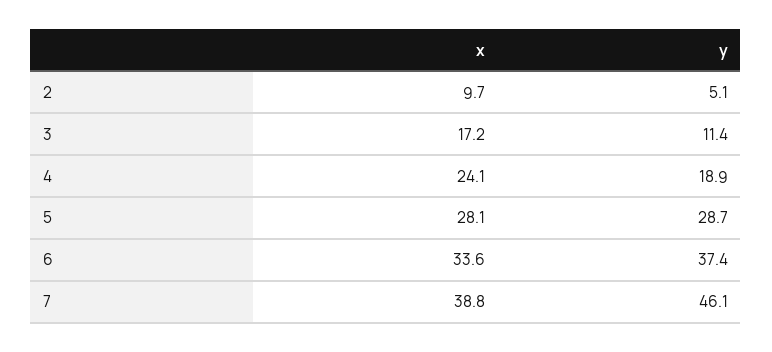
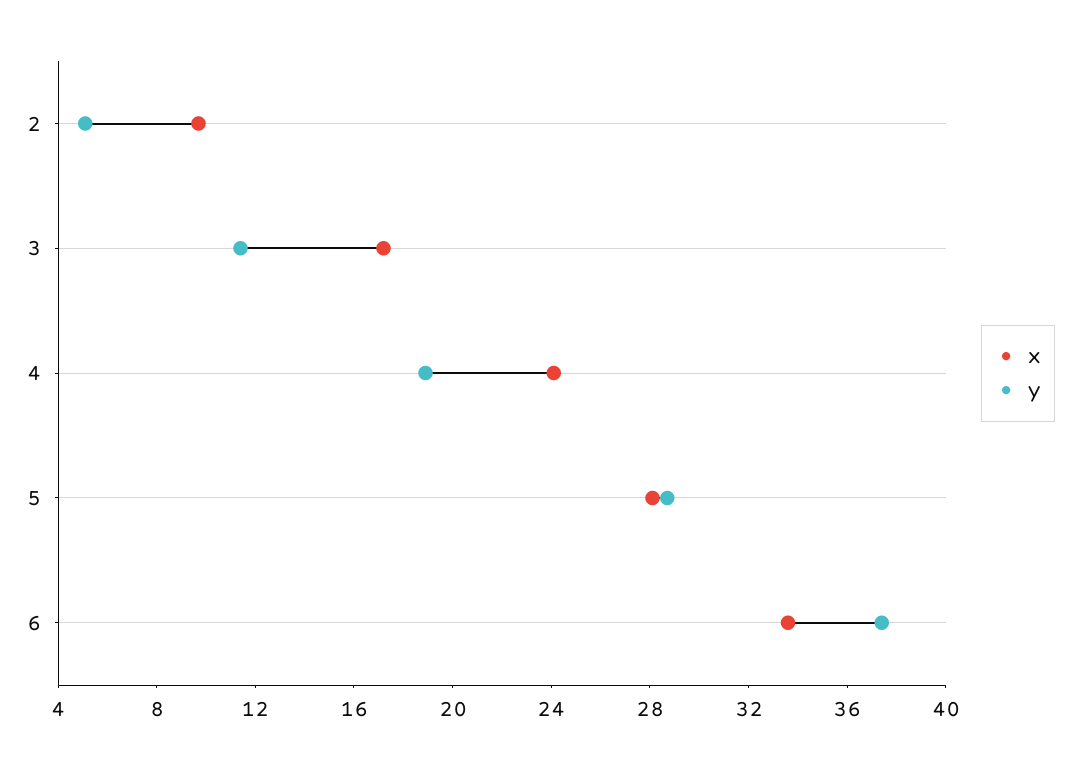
x, 7: 38.8 -> none
y, 7: 46.1 -> none

